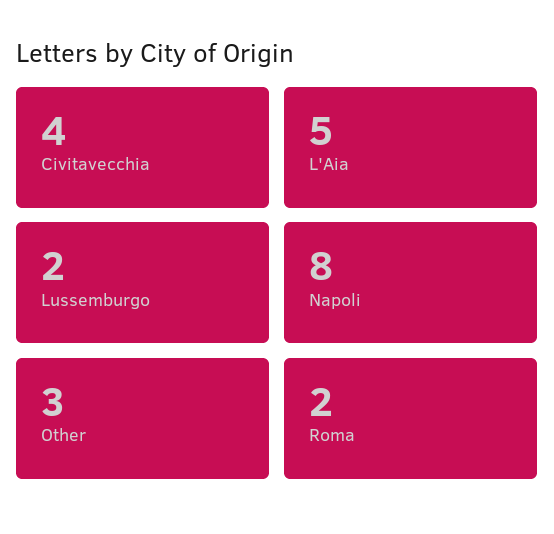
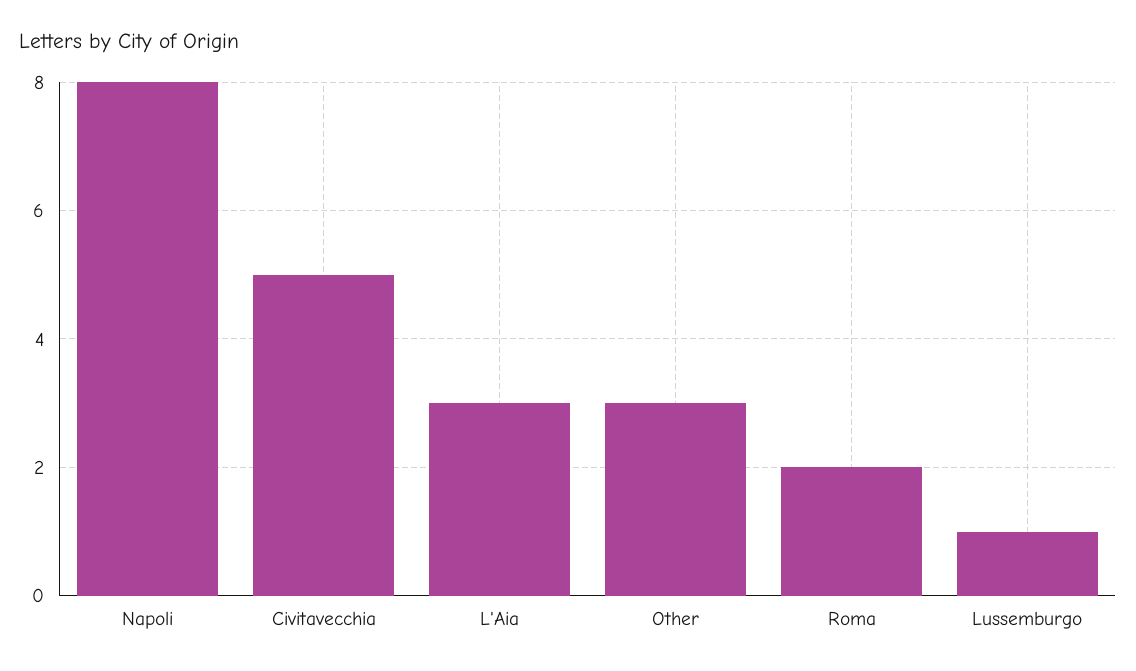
Civitavecchia: 4 -> 5
L'Aia: 5 -> 3
Lussemburgo: 2 -> 1

